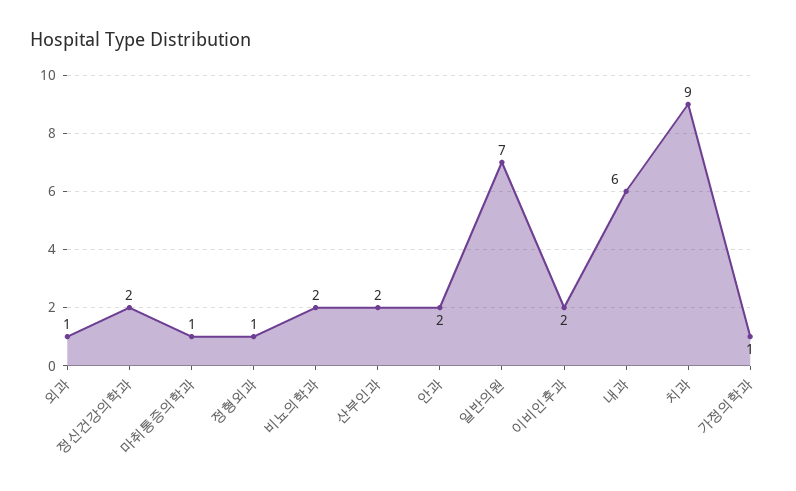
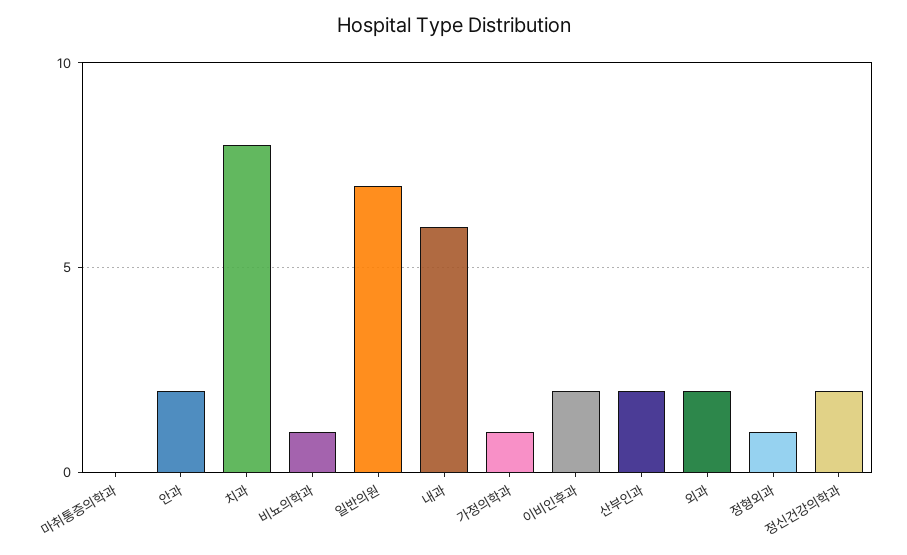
외과: 1 -> 2
마취통증의학과: 1 -> 0
비뇨의학과: 2 -> 1
치과: 9 -> 8

